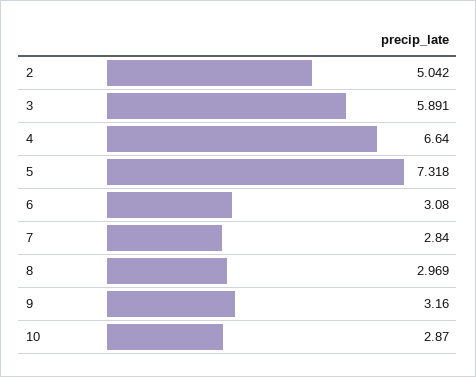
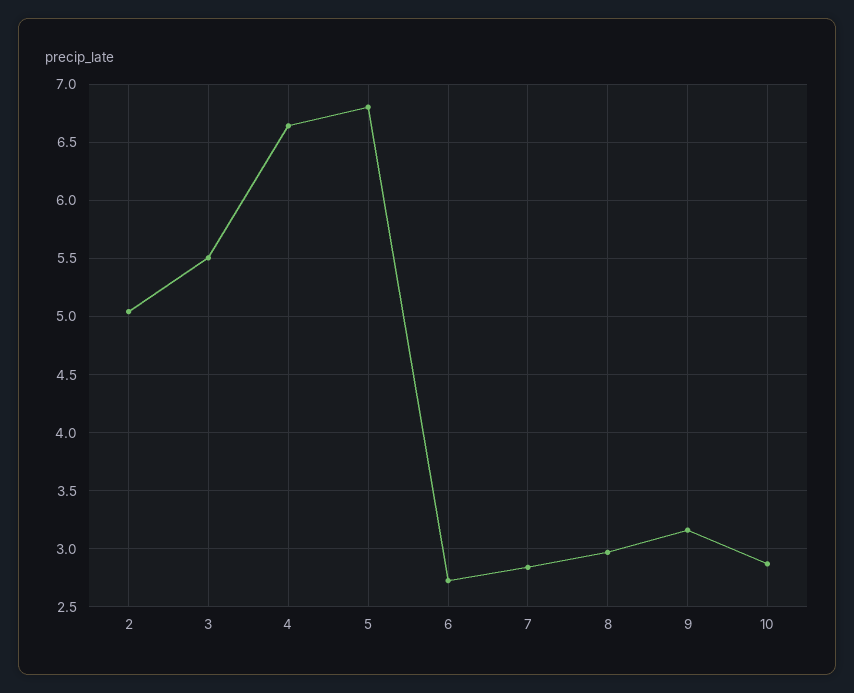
3: 5.891 -> 5.5
5: 7.318 -> 6.8
6: 3.08 -> 2.7

